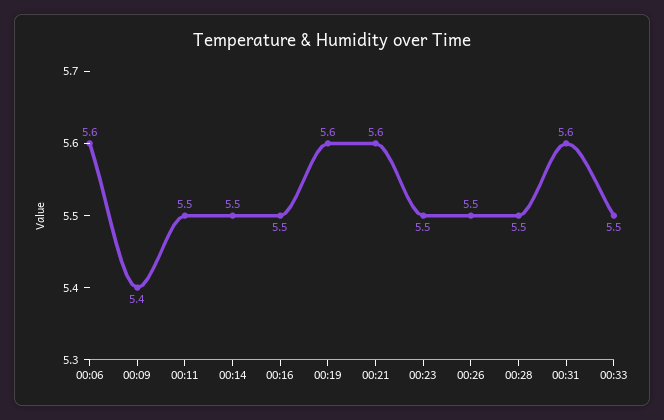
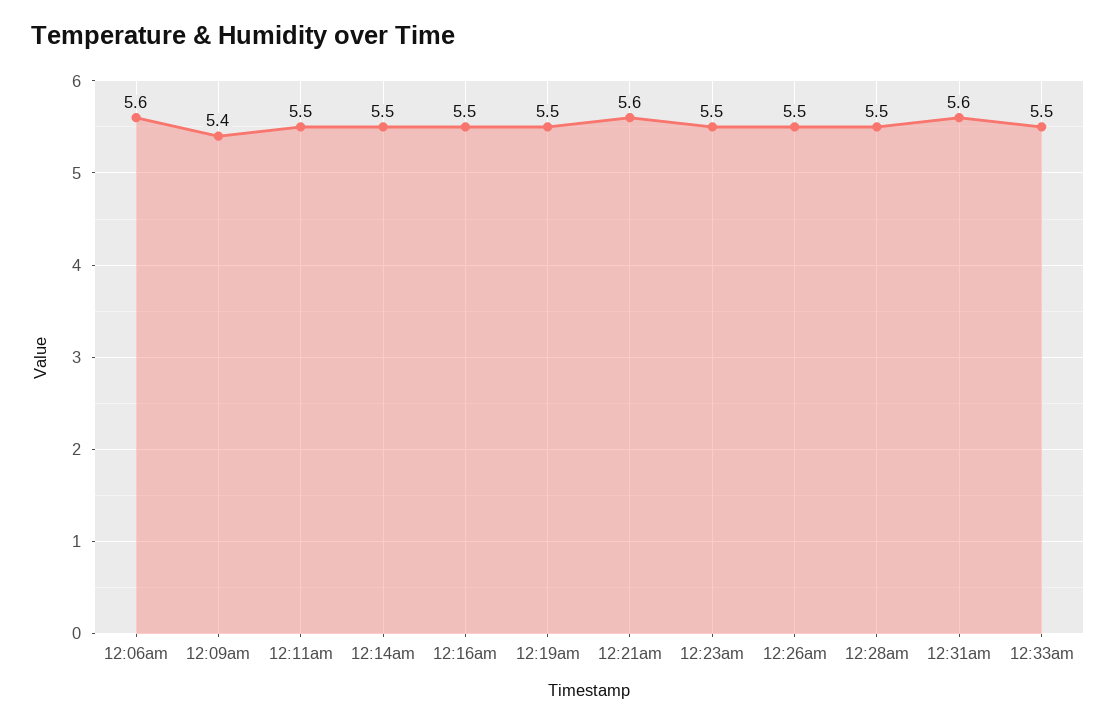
00:19: 5.6 -> 5.5

